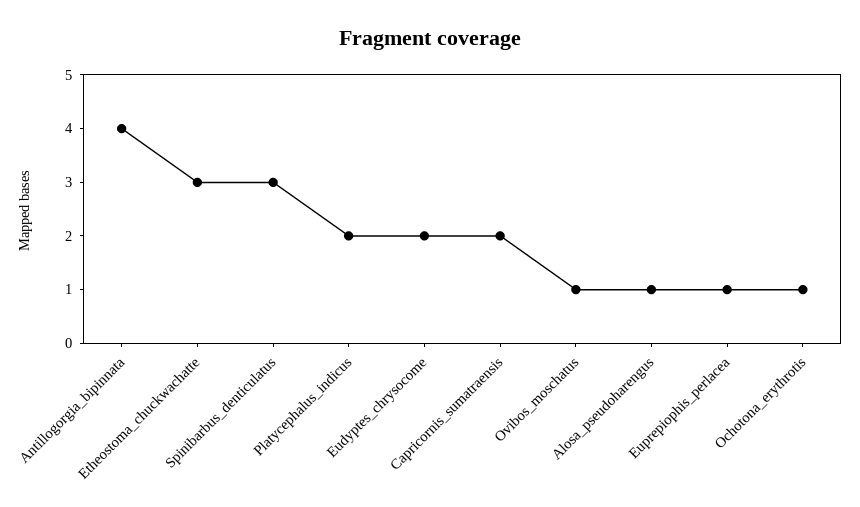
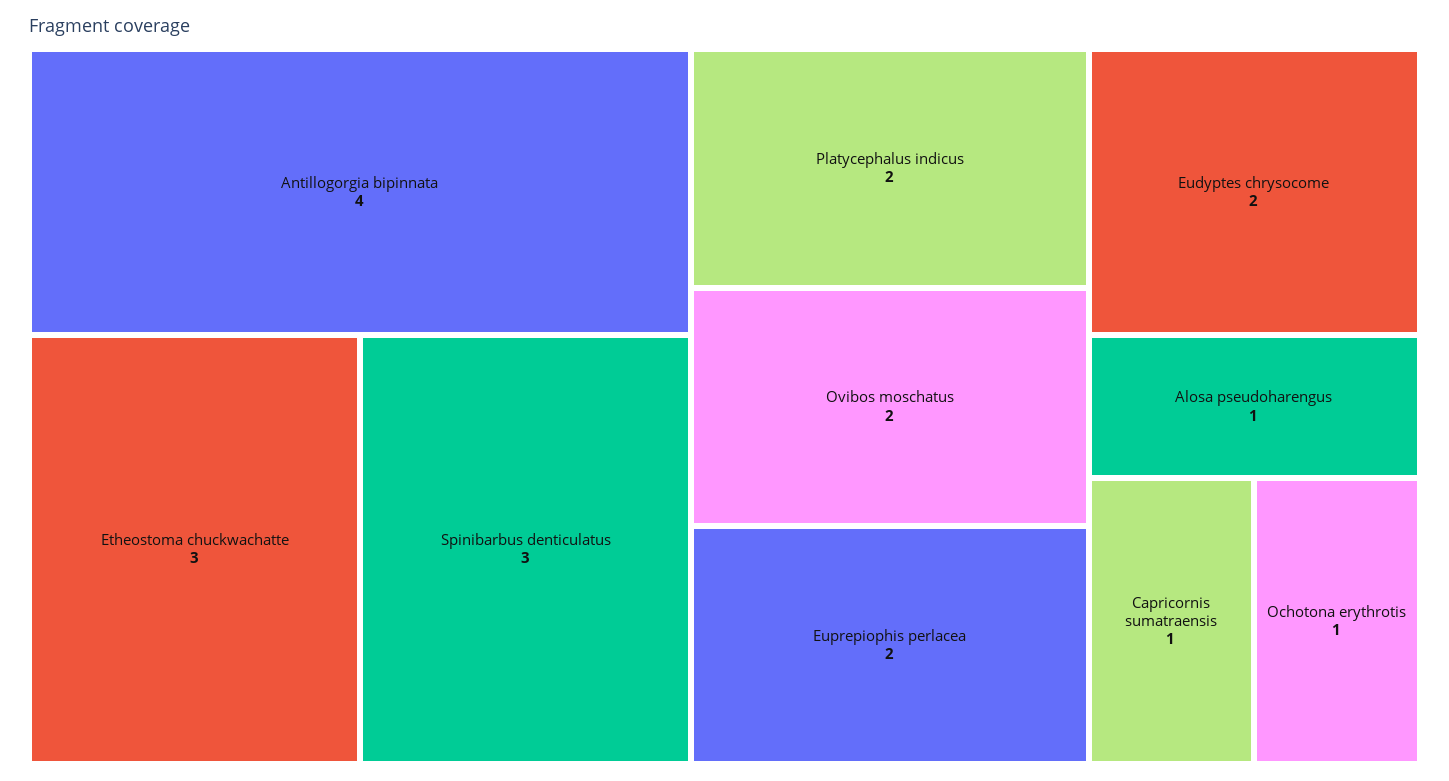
Capricornis_sumatraensis: 2 -> 1
Ovibos_moschatus: 1 -> 2
Euprepiophis_perlacea: 1 -> 2

